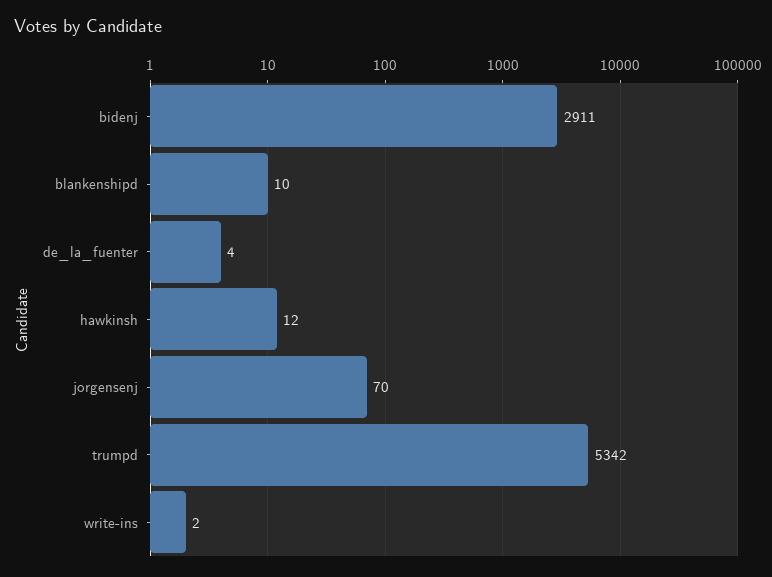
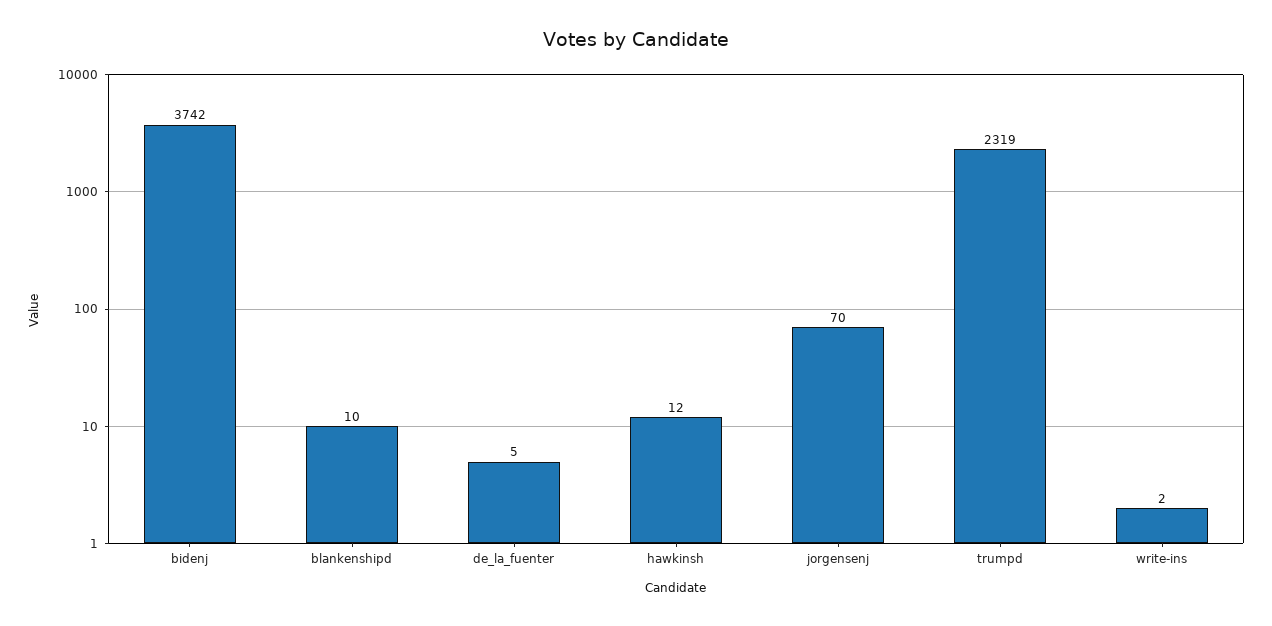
bidenj: 2911 -> 3742
de_la_fuenter: 4 -> 5
trumpd: 5342 -> 2319

